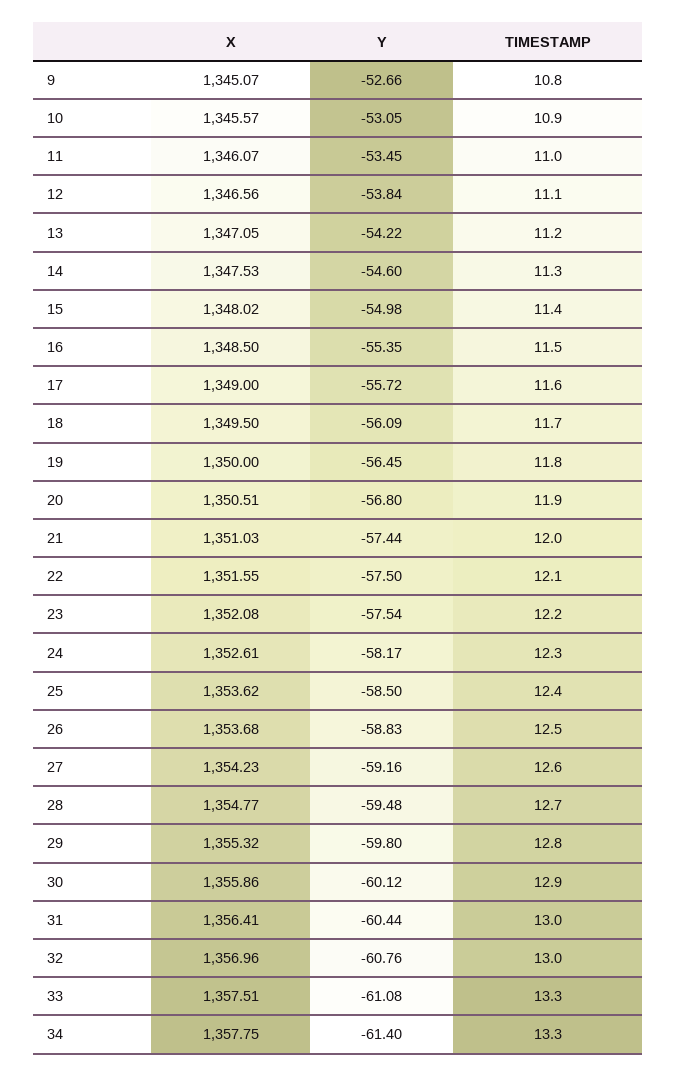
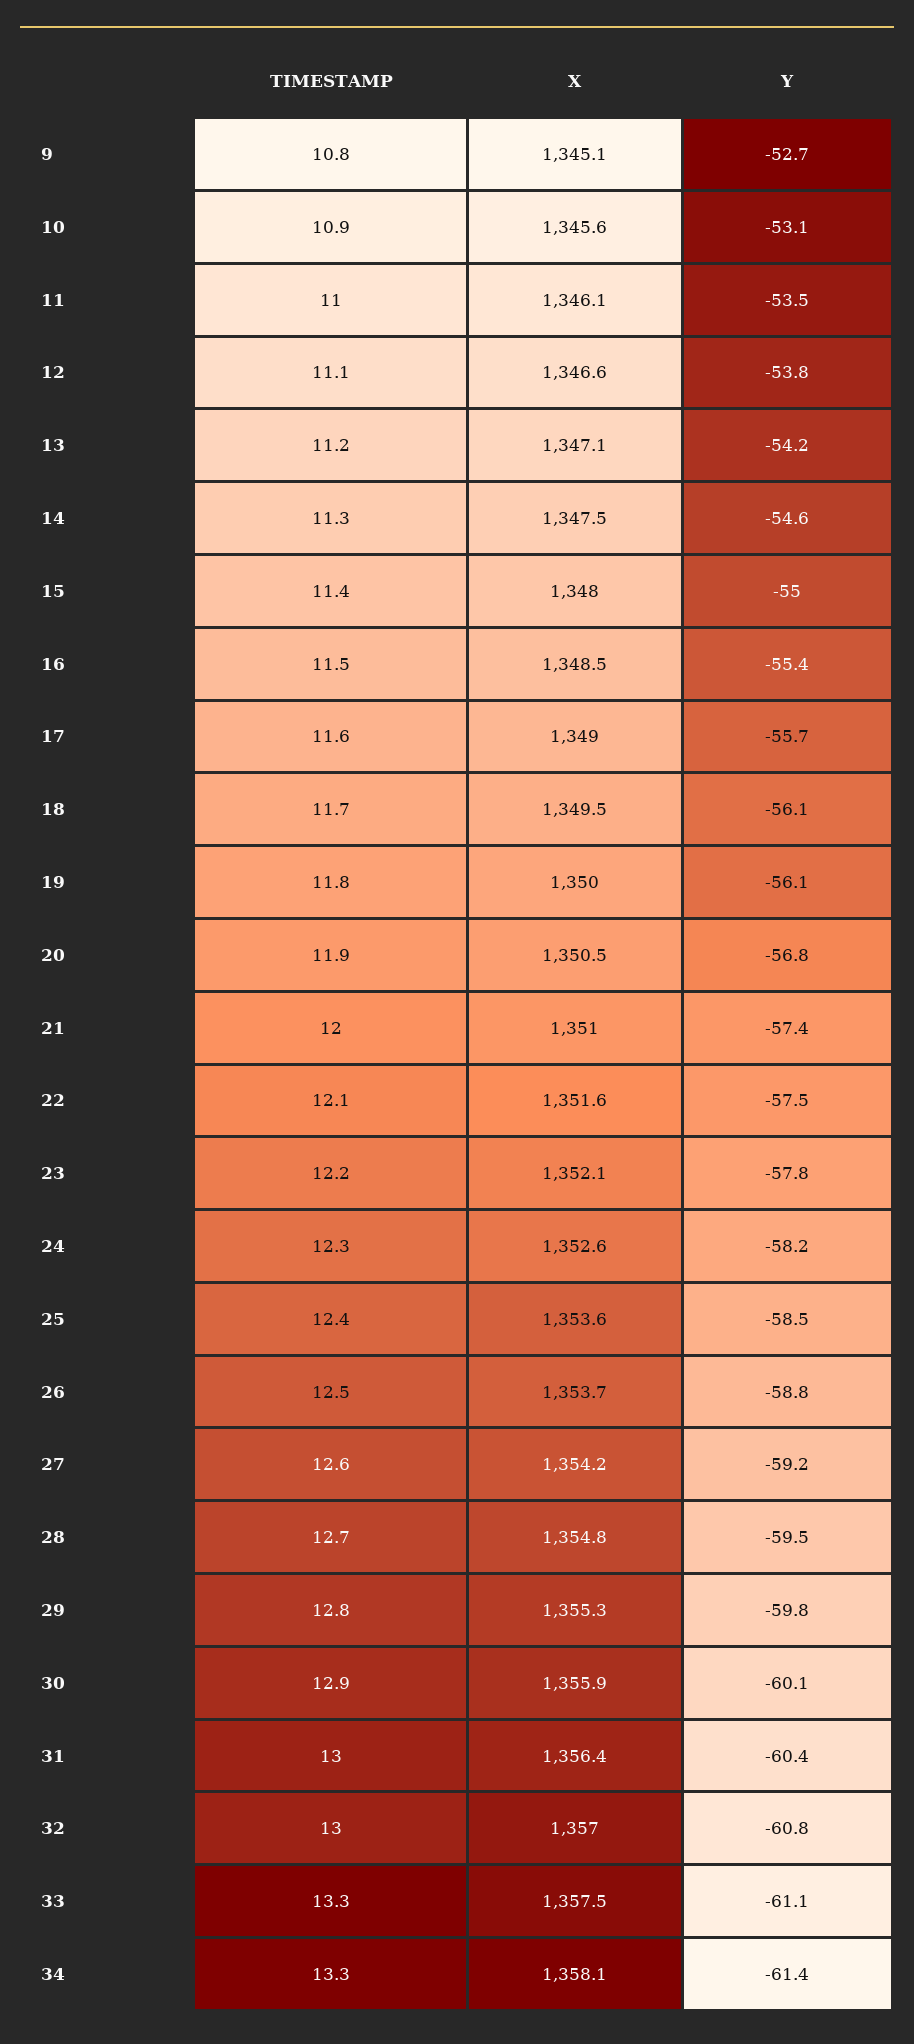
Y, 19: -56.45 -> -56.1
Y, 23: -57.54 -> -57.8
X, 34: 1357.75 -> 1358.1

